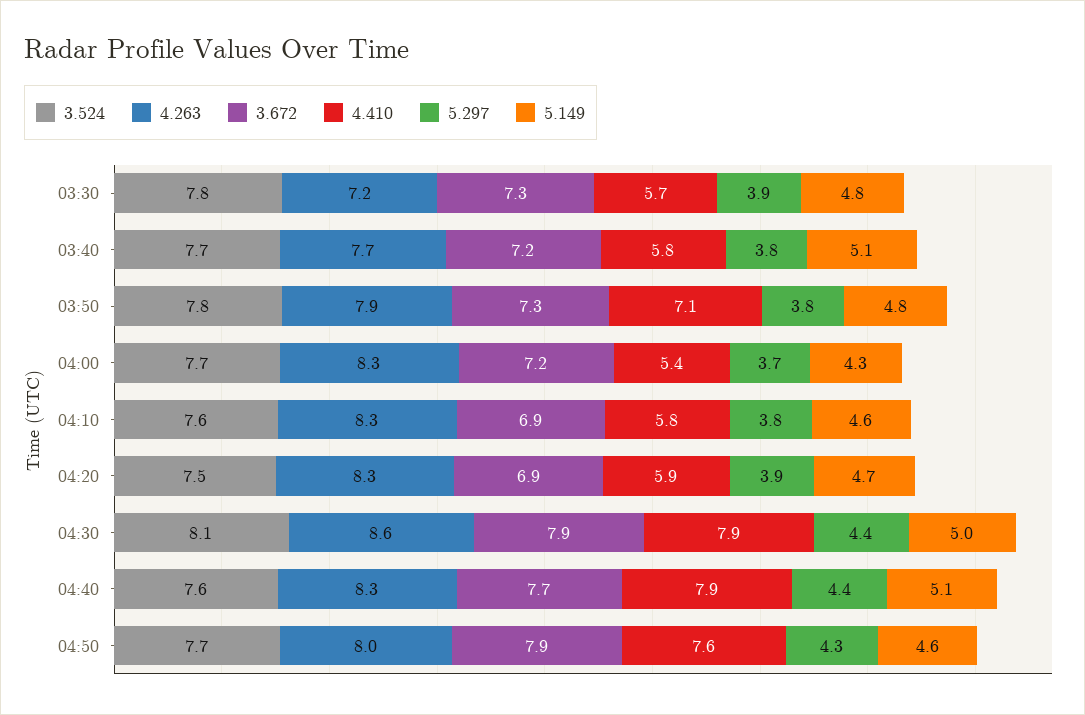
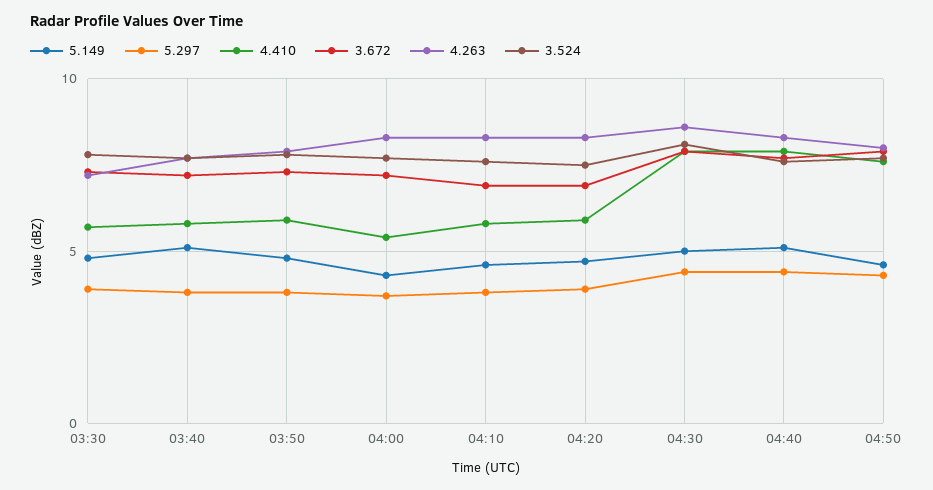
4.410, 03:50: 7.1 -> 6

